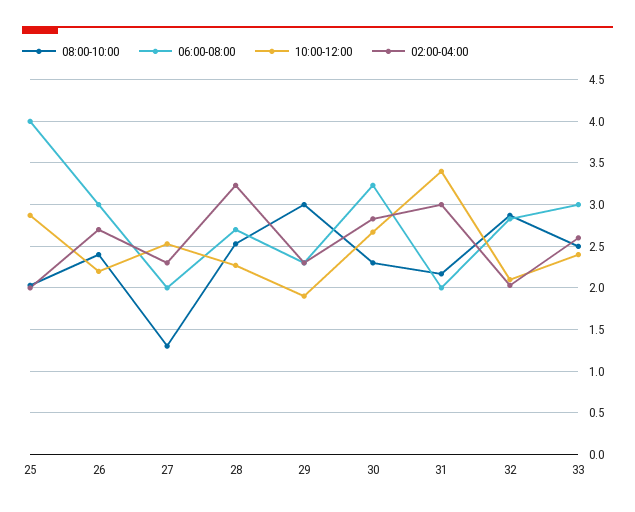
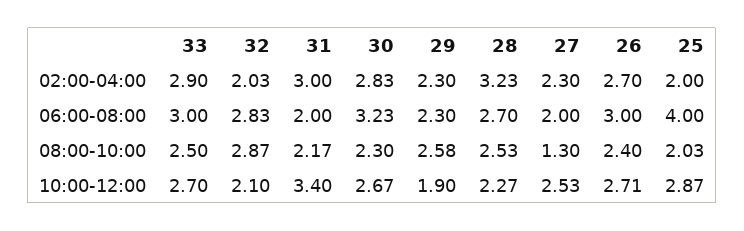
10:00-12:00, 26: 2.2 -> 2.71
08:00-10:00, 29: 3 -> 2.58
10:00-12:00, 33: 2.4 -> 2.7
02:00-04:00, 33: 2.6 -> 2.9

